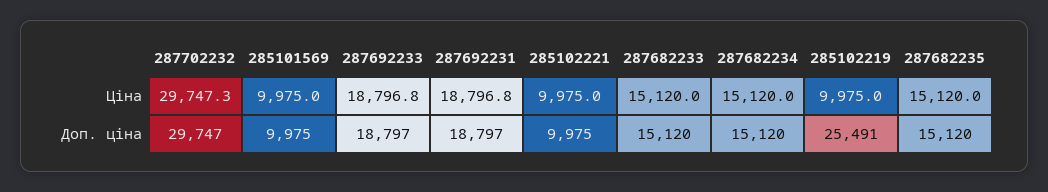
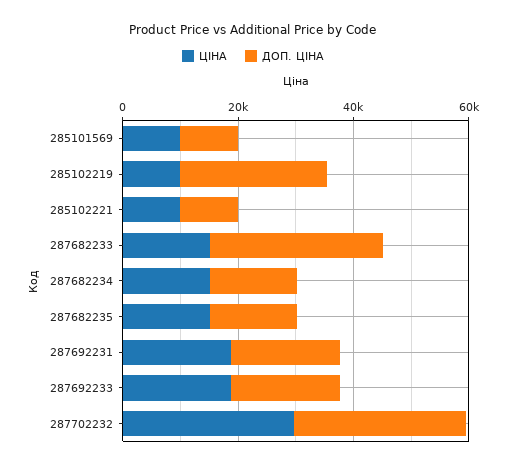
Доп. ціна, 287682233: 15120 -> 30000

